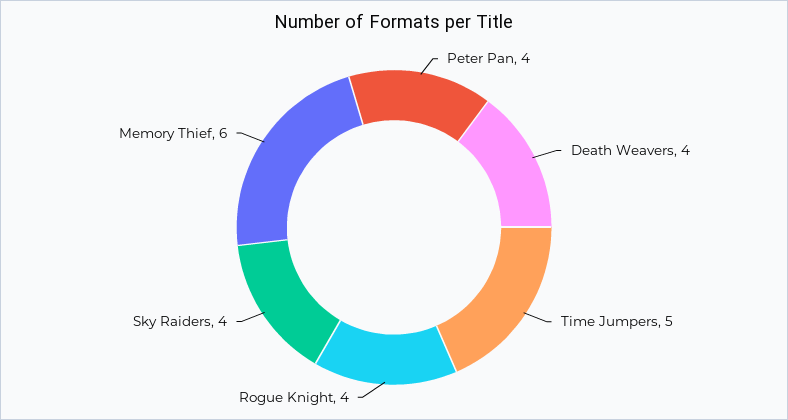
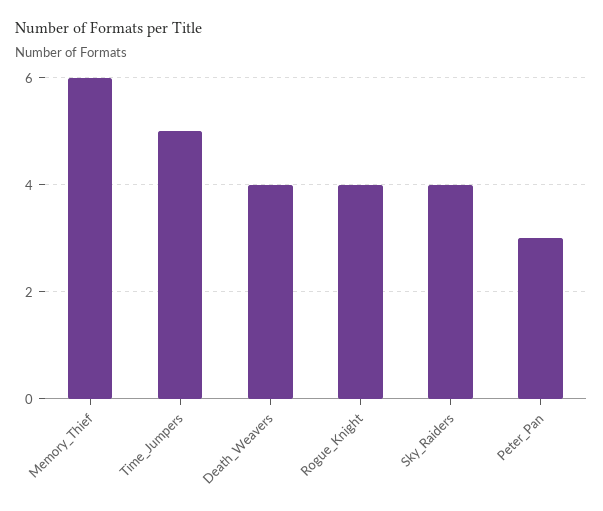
Peter Pan: 4 -> 3

